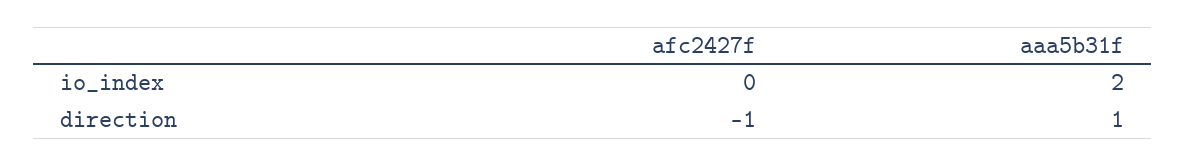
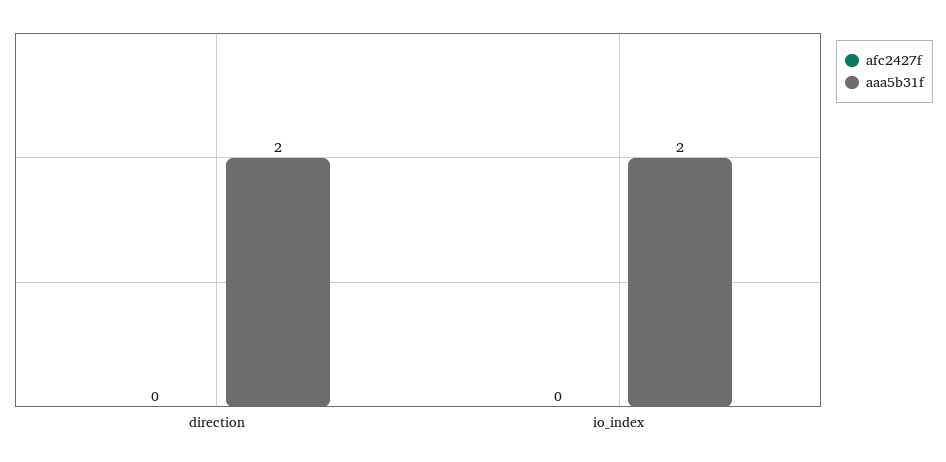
afc2427f, direction: -1 -> 0
aaa5b31f, direction: 1 -> 2

